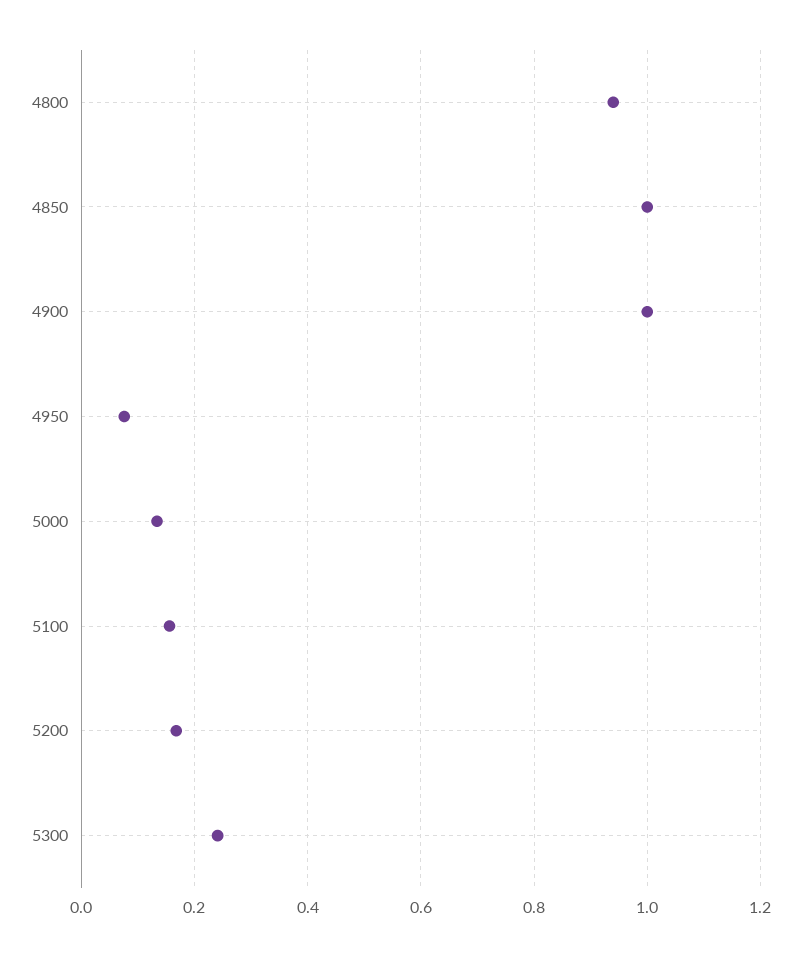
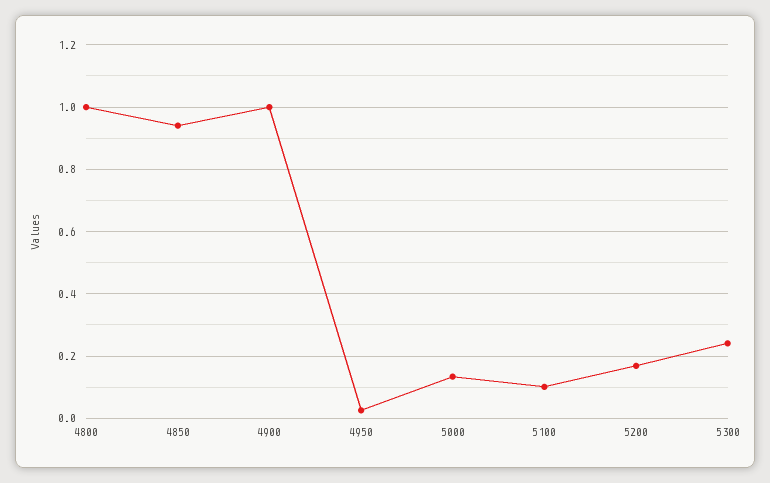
4800: 0.94 -> 1
4850: 1 -> 0.94
4950: 0.08 -> 0.02
5100: 0.16 -> 0.1

